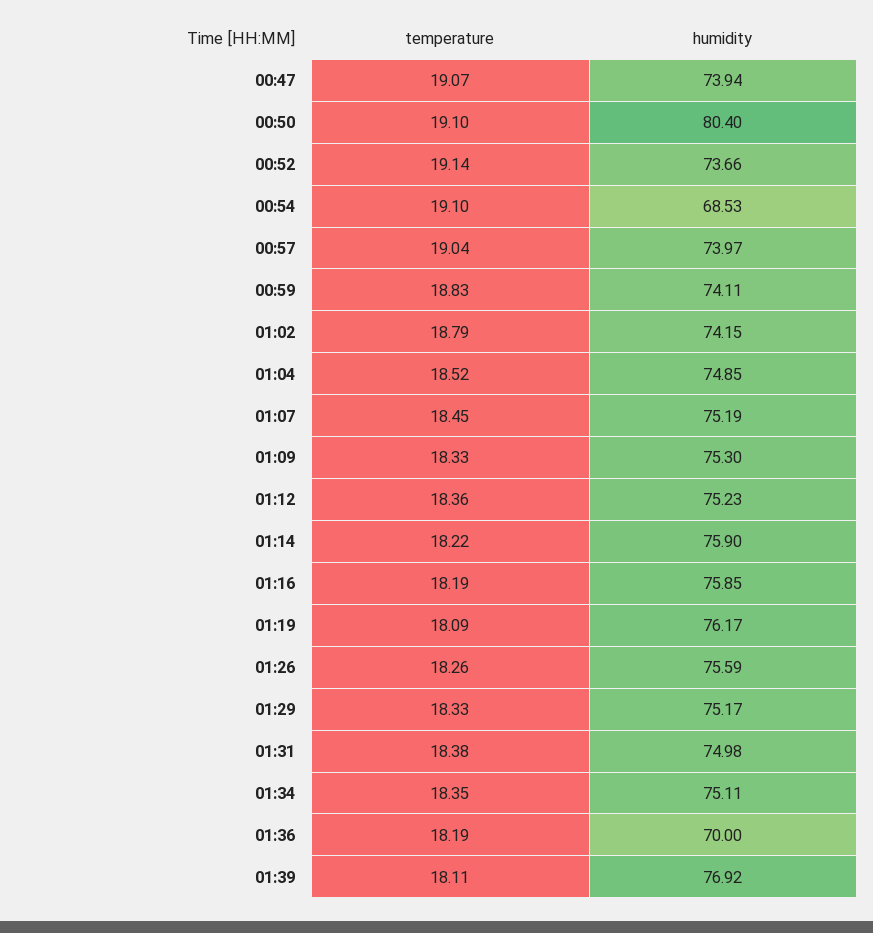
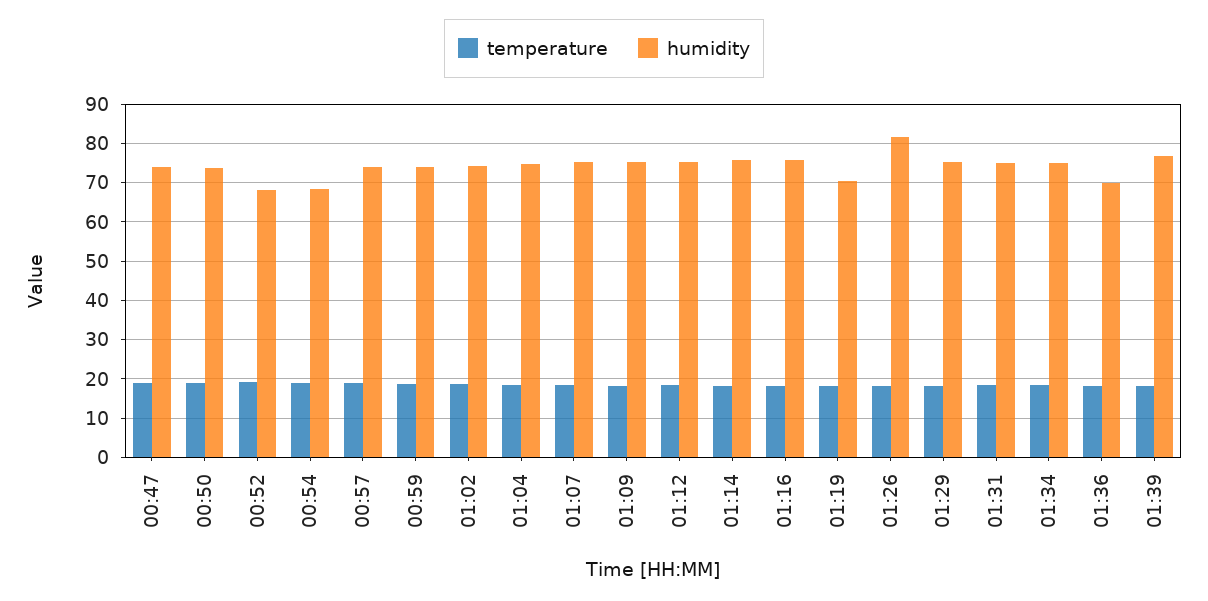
humidity, 00:50: 80.4 -> 74
humidity, 00:52: 73.66 -> 68
humidity, 01:19: 76.17 -> 70
humidity, 01:26: 75.59 -> 82

